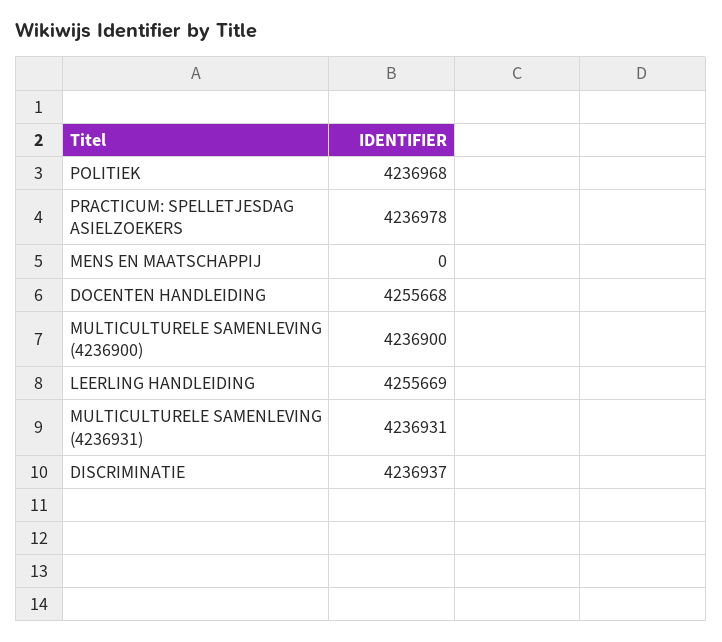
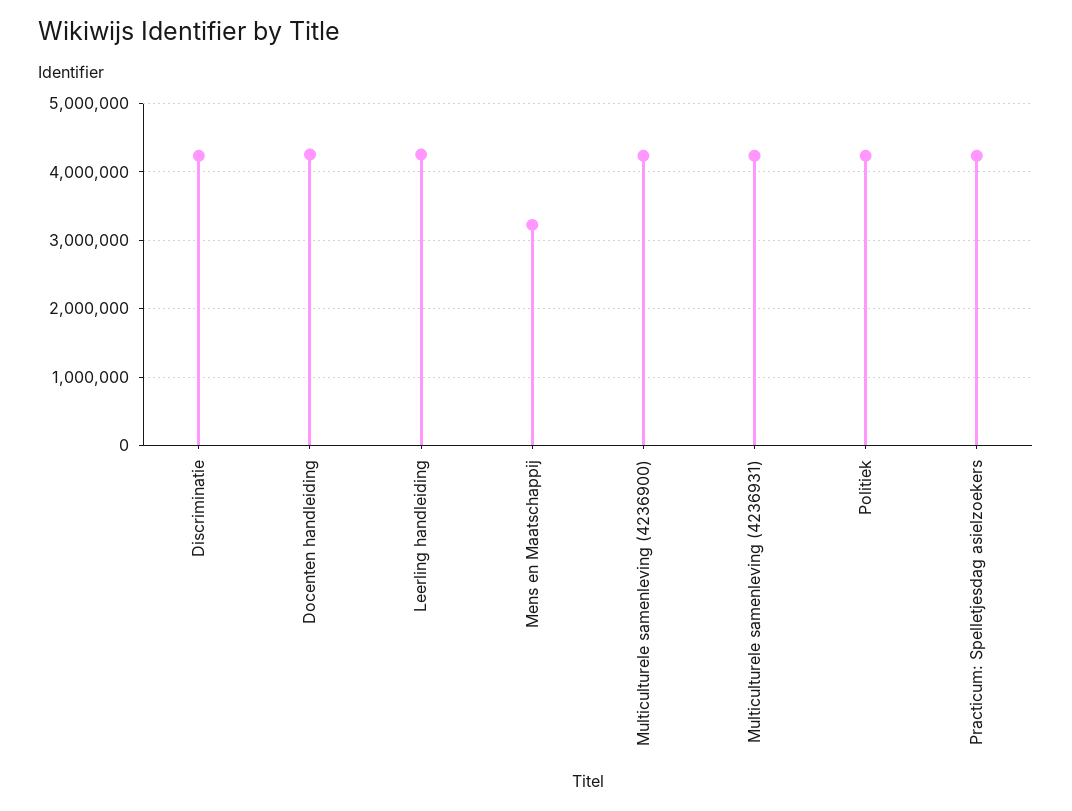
MENS EN MAATSCHAPPIJ: 0 -> 3200000

